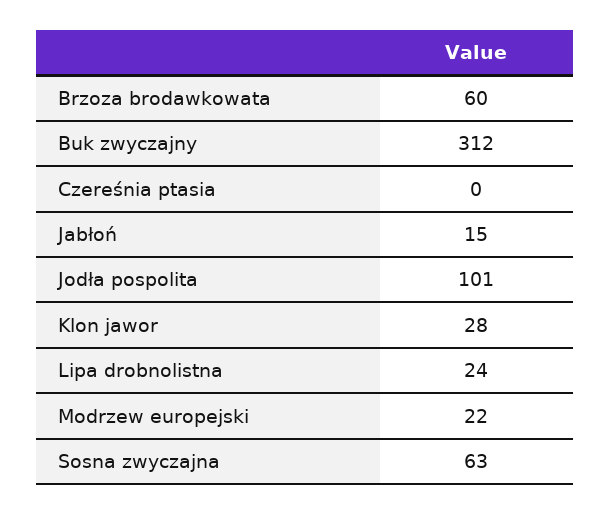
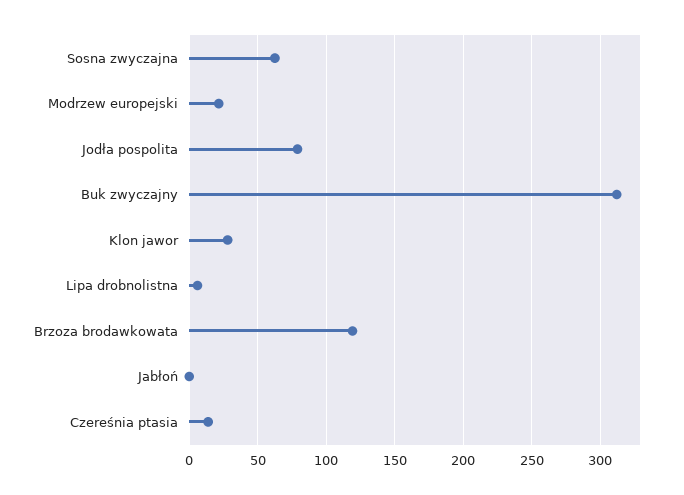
Brzoza brodawkowata: 60 -> 120
Czereśnia ptasia: 0 -> 15
Jabłoń: 15 -> 0
Jodła pospolita: 101 -> 80
Lipa drobnolistna: 24 -> 5

